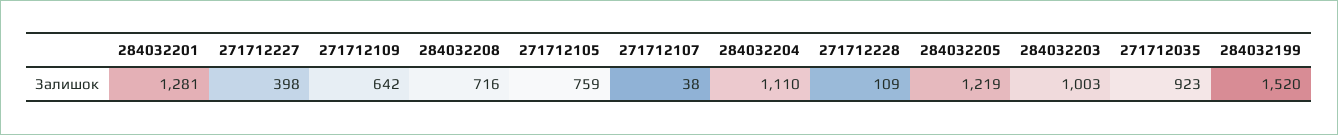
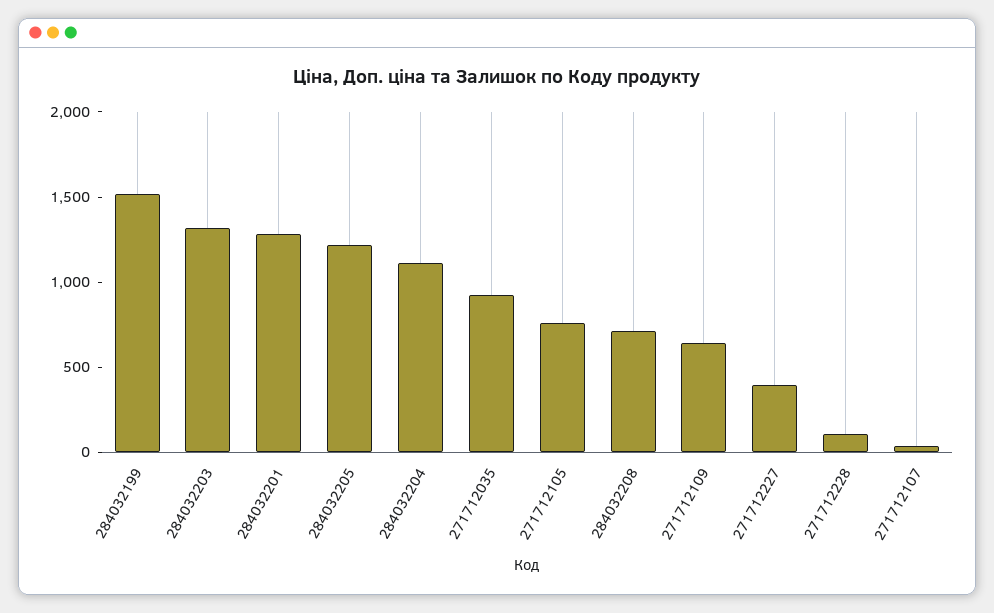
284032203: 1003 -> 1300

